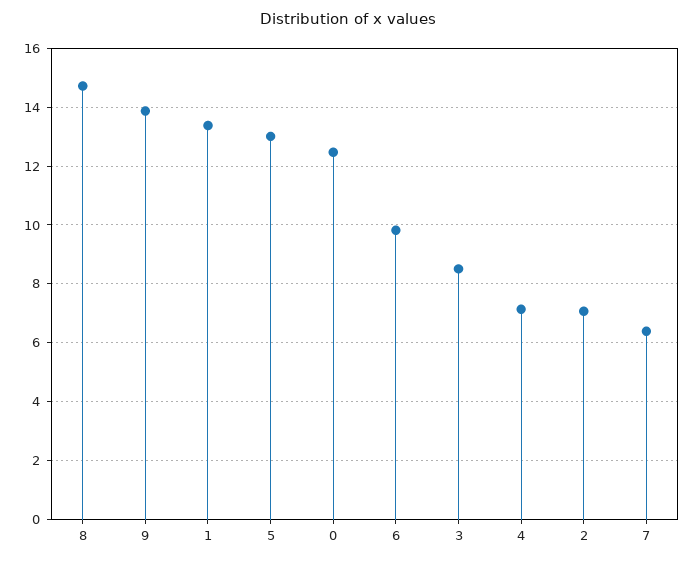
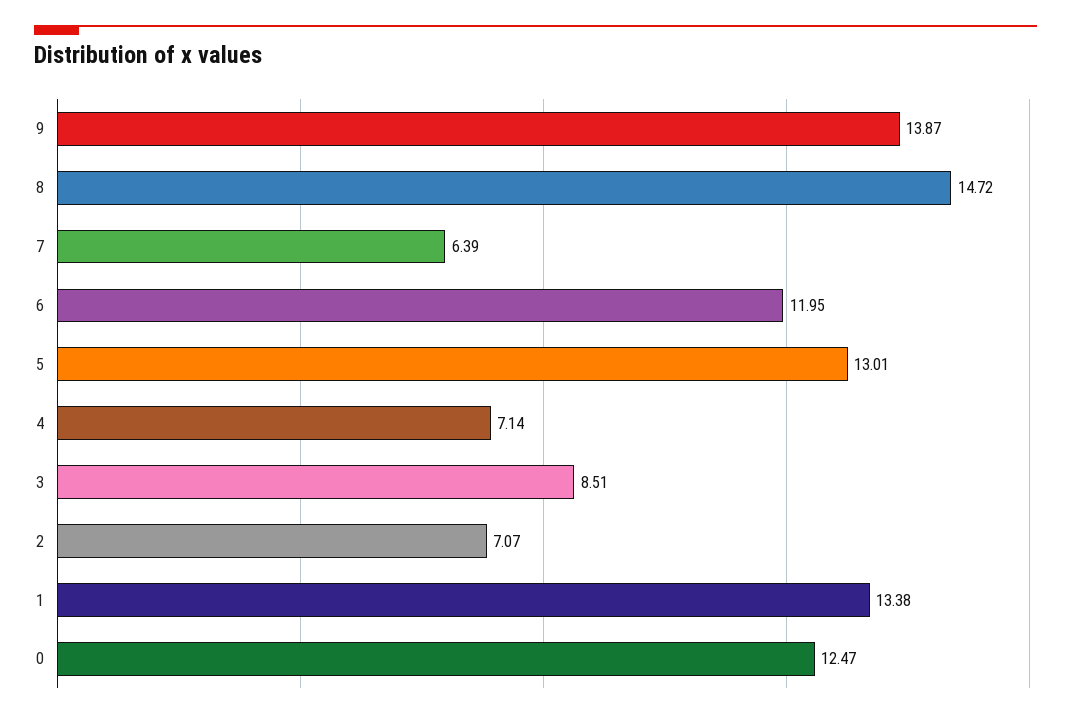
6: 9.75 -> 11.95

